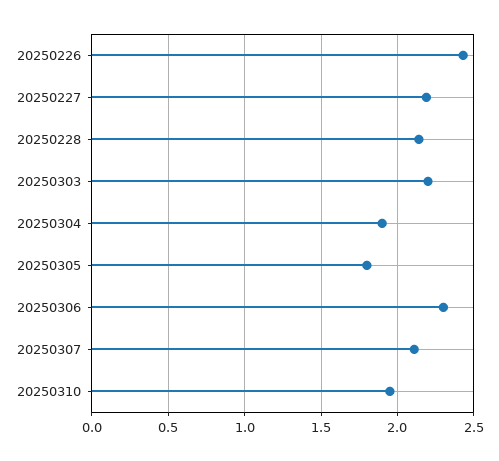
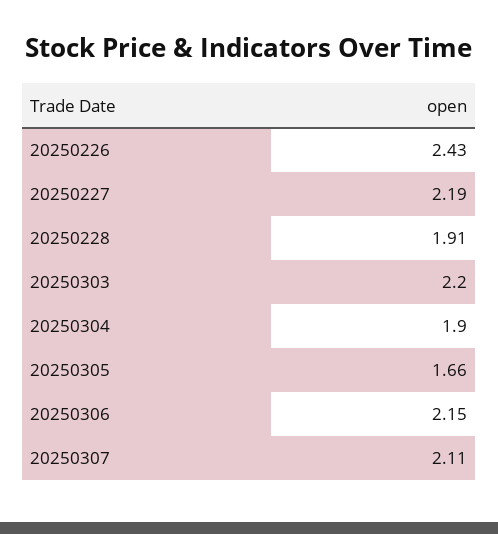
20250228: 2.15 -> 1.91
20250305: 1.8 -> 1.66
20250306: 2.3 -> 2.15
20250310: 1.95 -> none

